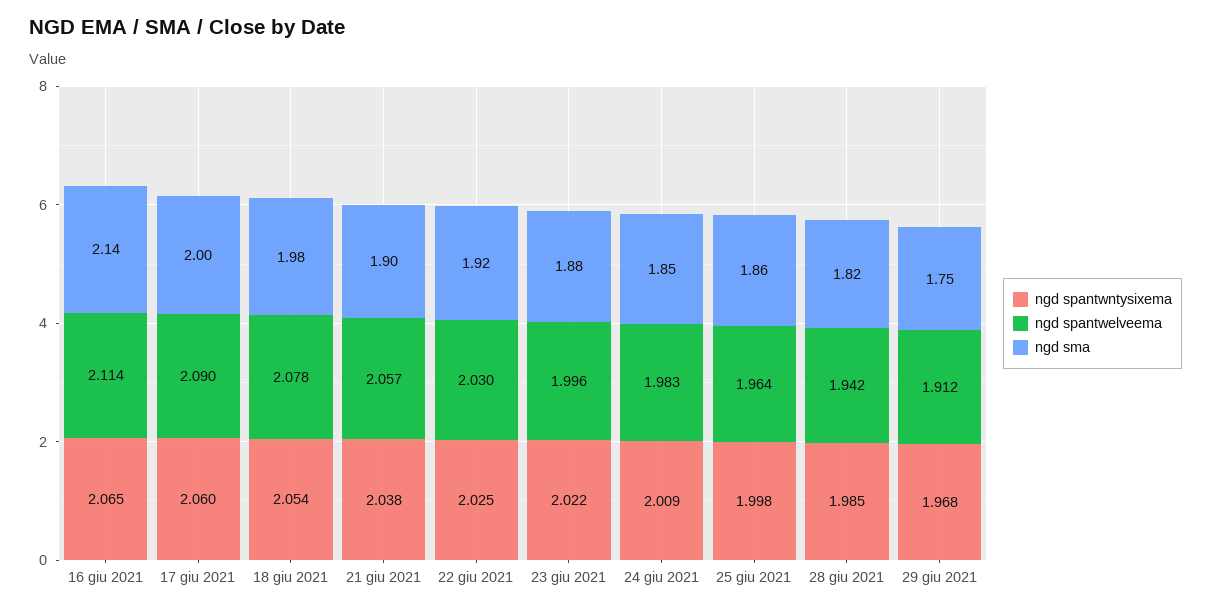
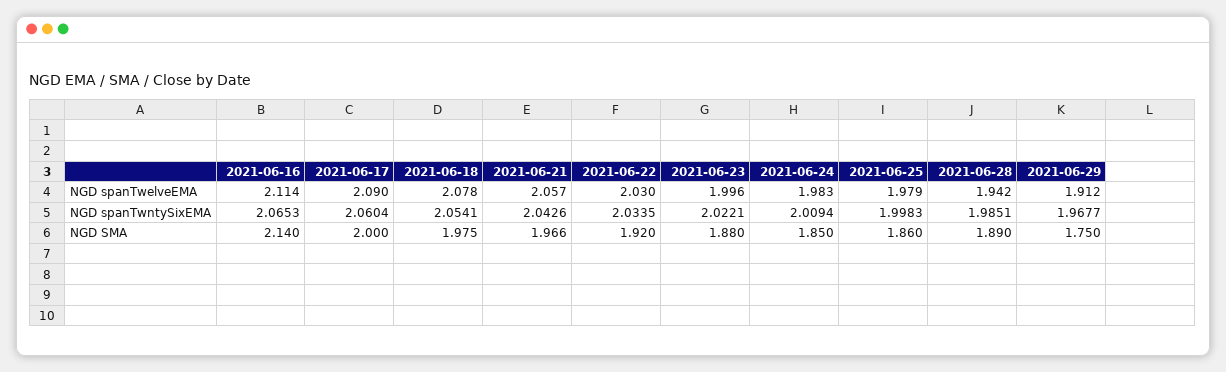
ngd spantwntysixema, 21 giu 2021: 2.038 -> 2.0426
ngd sma, 21 giu 2021: 1.9 -> 1.966
ngd spantwntysixema, 22 giu 2021: 2.025 -> 2.0335
ngd spantwelveema, 25 giu 2021: 1.964 -> 1.979
ngd sma, 28 giu 2021: 1.82 -> 1.89

